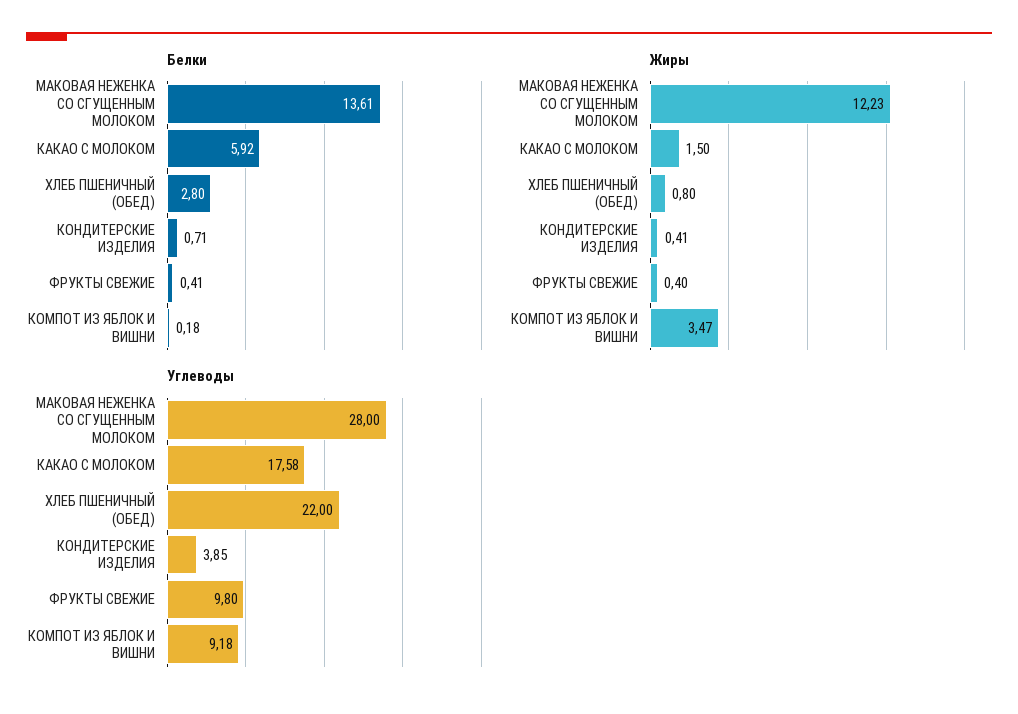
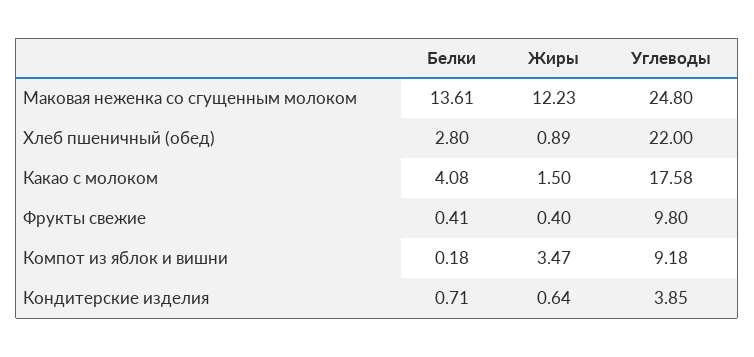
Белки, КАКАО С МОЛОКОМ: 5.92 -> 4.08
Жиры, ХЛЕБ ПШЕНИЧНЫЙ (ОБЕД): 0.8 -> 0.89
Жиры, КОНДИТЕРСКИЕ ИЗДЕЛИЯ: 0.41 -> 0.64
Углеводы, МАКОВАЯ НЕЖЕНКА СО СГУЩЕННЫМ МОЛОКОМ: 28 -> 24.8

